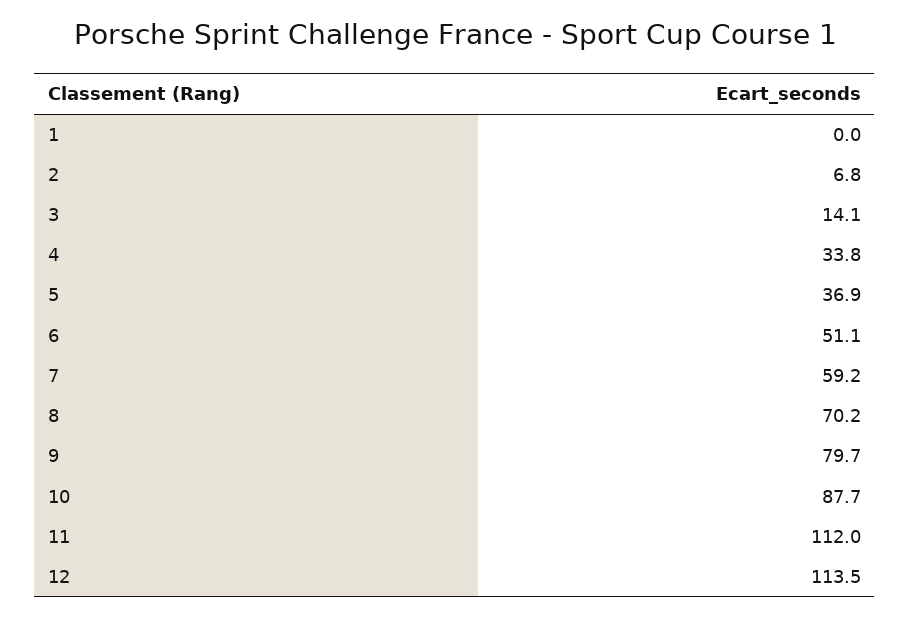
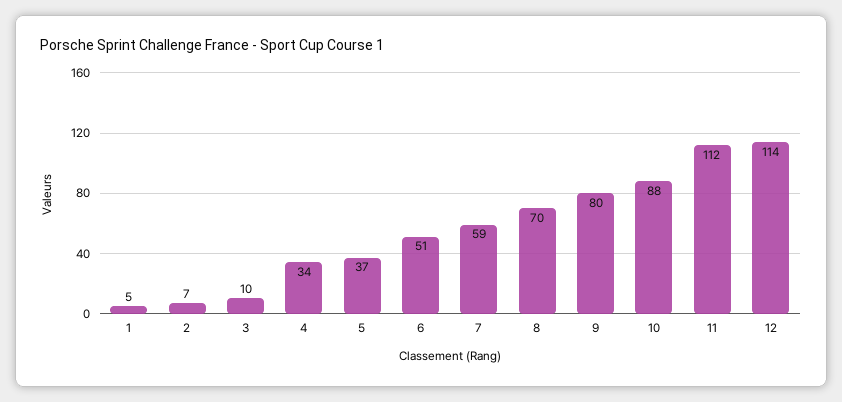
1: 0 -> 5
3: 14.1 -> 10

